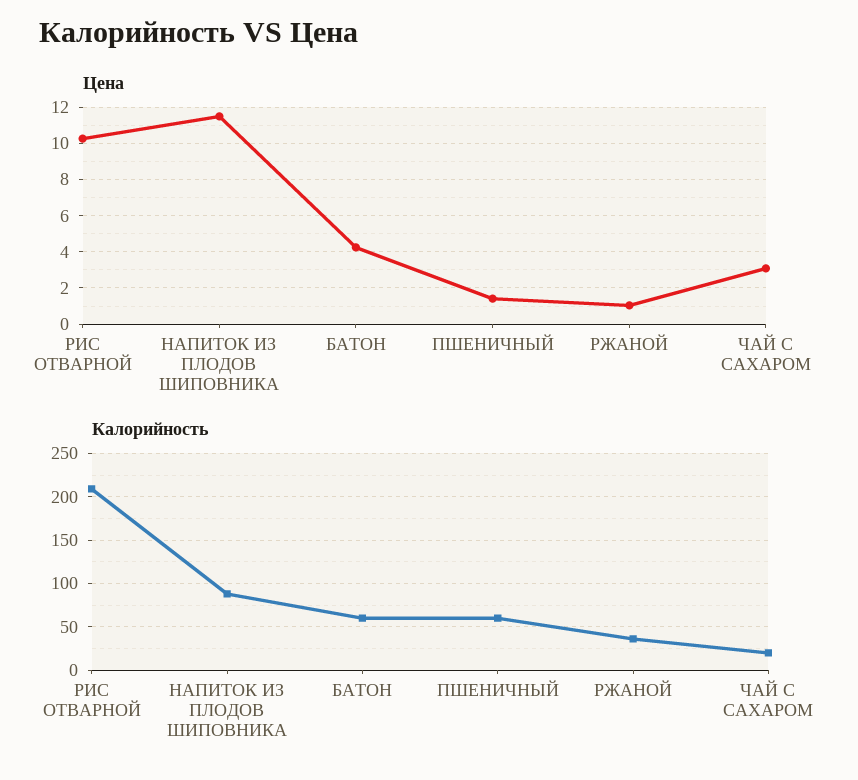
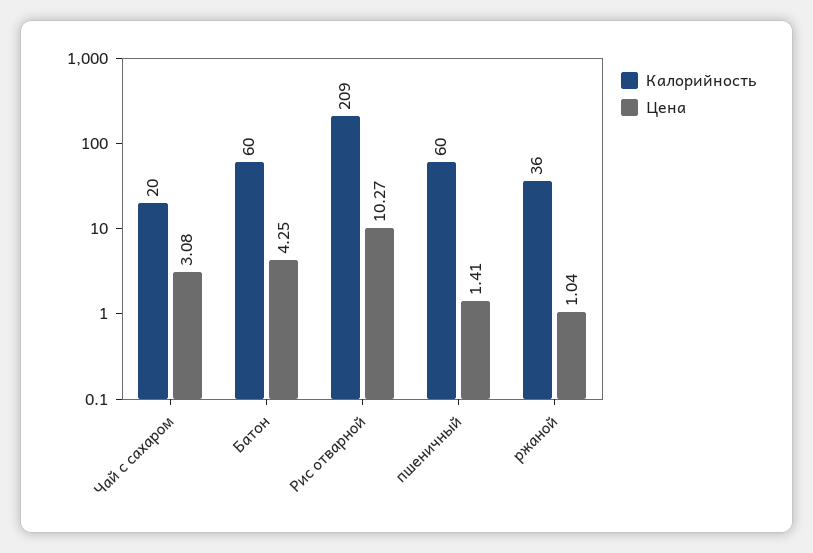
Цена, НАПИТОК ИЗ ПЛОДОВ ШИПОВНИКА: 11.5 -> none
Калорийность, НАПИТОК ИЗ ПЛОДОВ ШИПОВНИКА: 90 -> none

